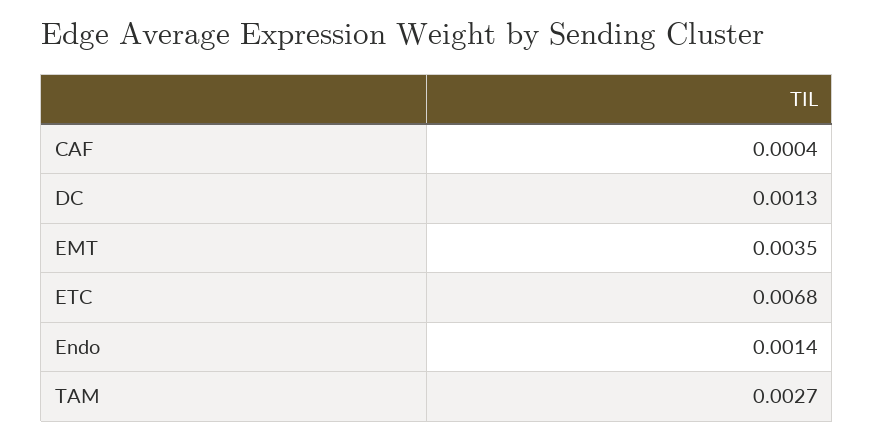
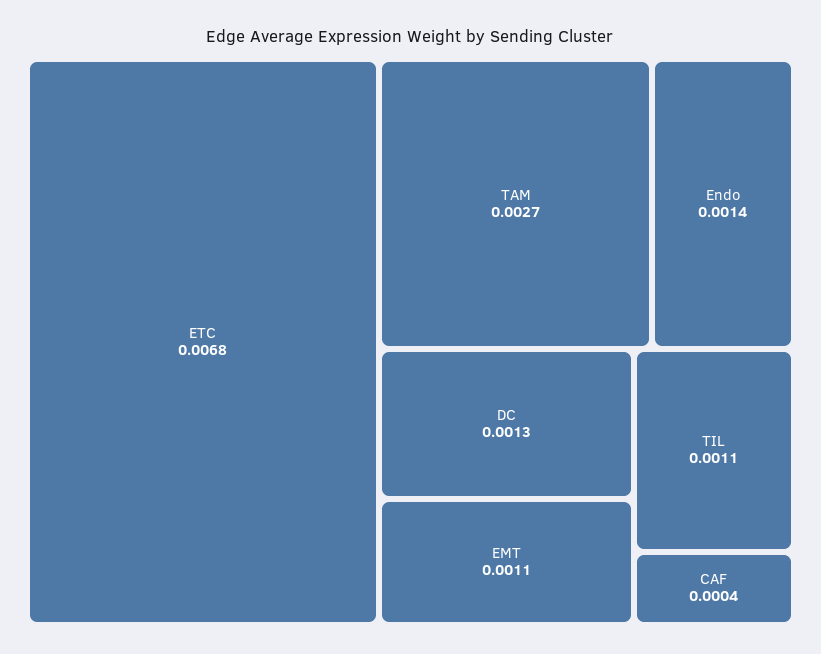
EMT: 0.0035 -> 0.0011
TIL: none -> 0.0011

